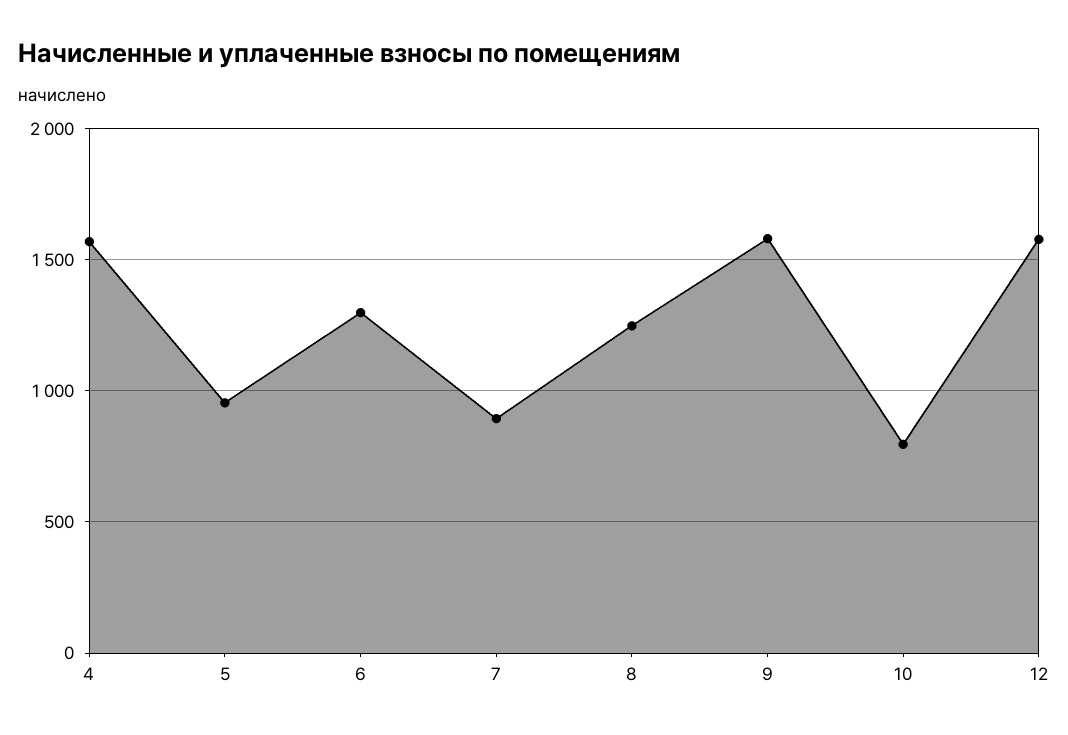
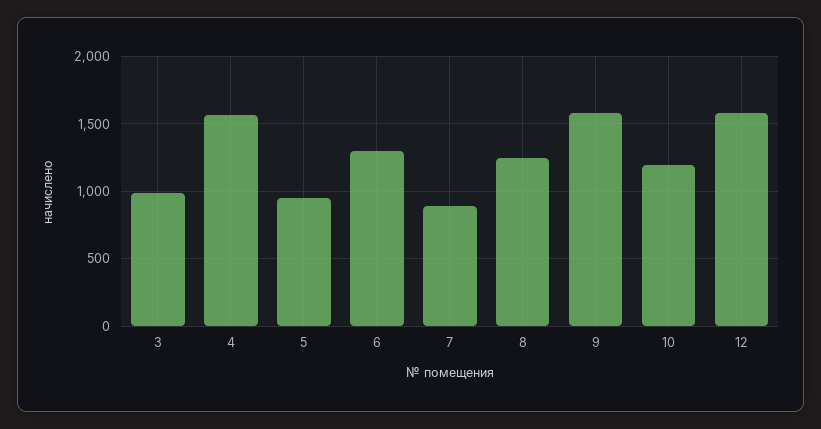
10: 800 -> 1200
3: none -> 1000

